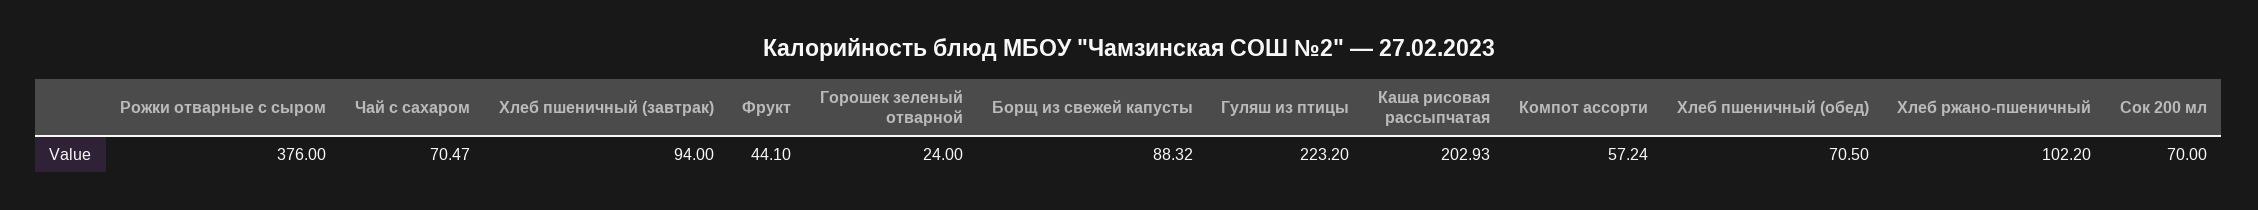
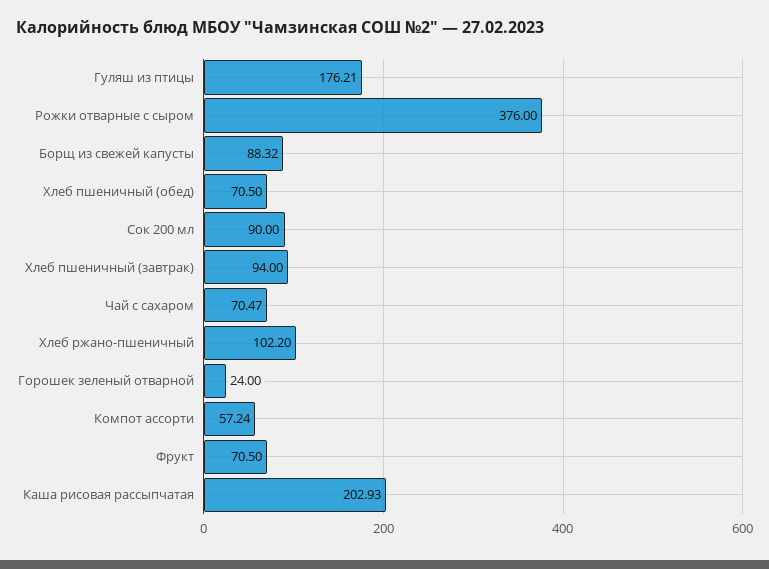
Фрукт: 44.1 -> 70.5
Гуляш из птицы: 223.2 -> 176.21
Сок 200 мл: 70 -> 90

